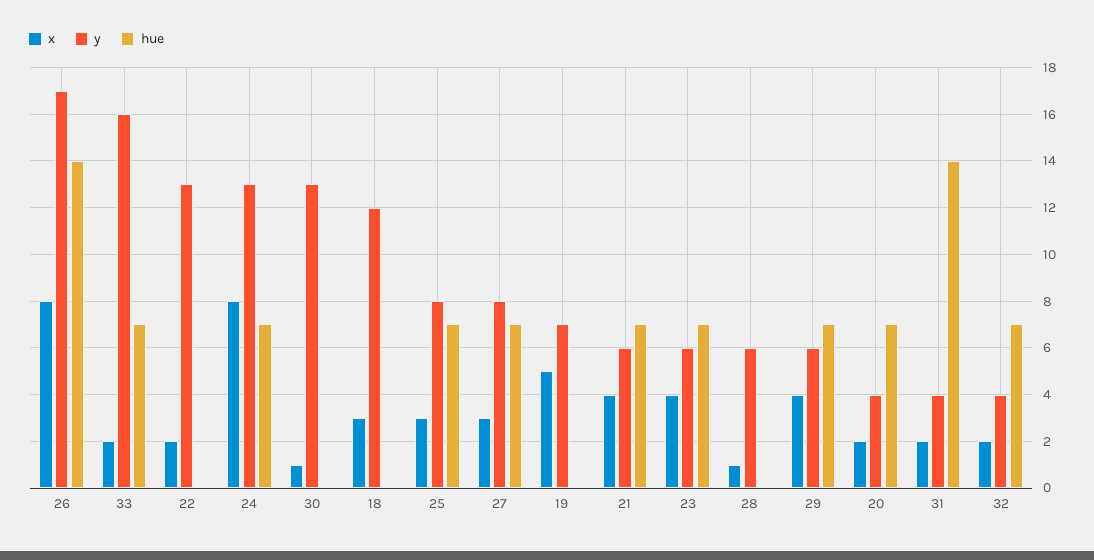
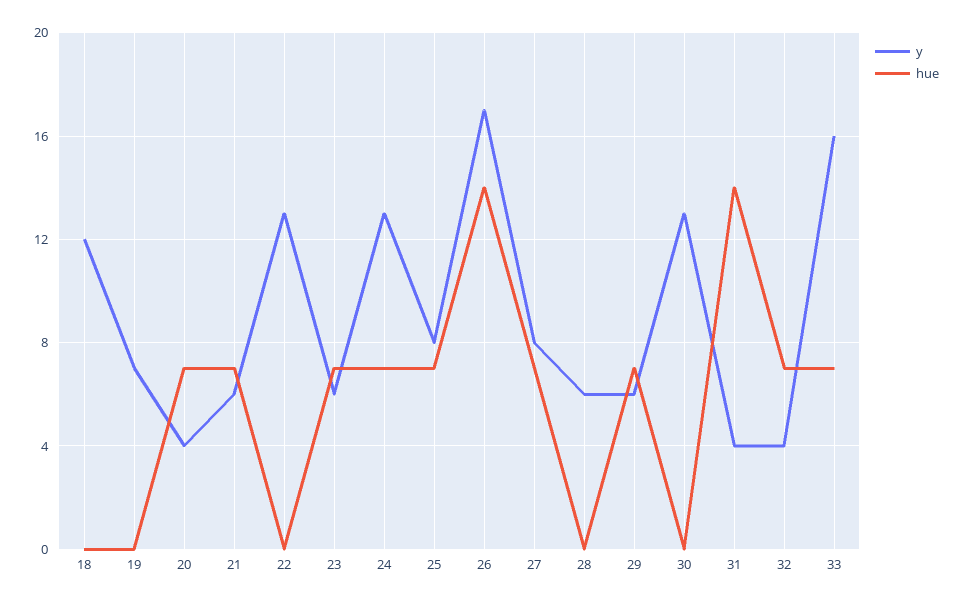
x, 26: 8 -> none
x, 33: 2 -> none
x, 22: 2 -> none
x, 24: 8 -> none
x, 30: 1 -> none
x, 18: 3 -> none
x, 25: 3 -> none
x, 27: 3 -> none
x, 19: 5 -> none
x, 21: 4 -> none
x, 23: 4 -> none
x, 28: 1 -> none
x, 29: 4 -> none
x, 20: 2 -> none
x, 31: 2 -> none
x, 32: 2 -> none

